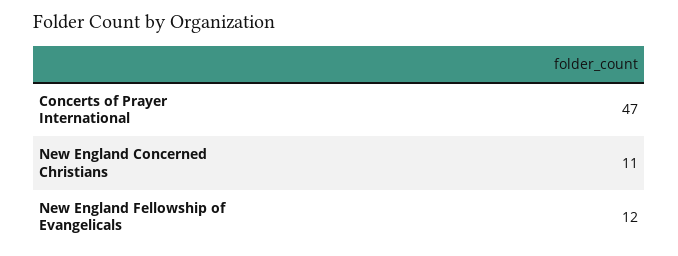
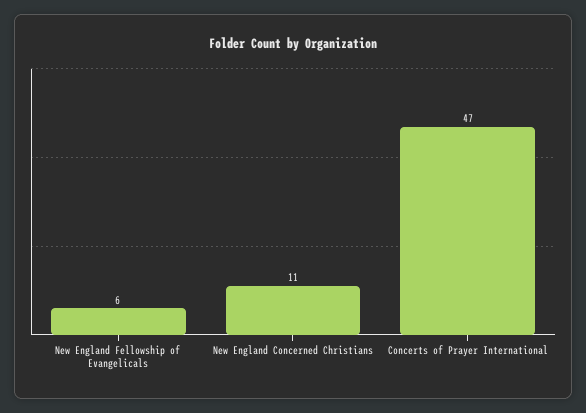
New England Fellowship of Evangelicals: 12 -> 6

